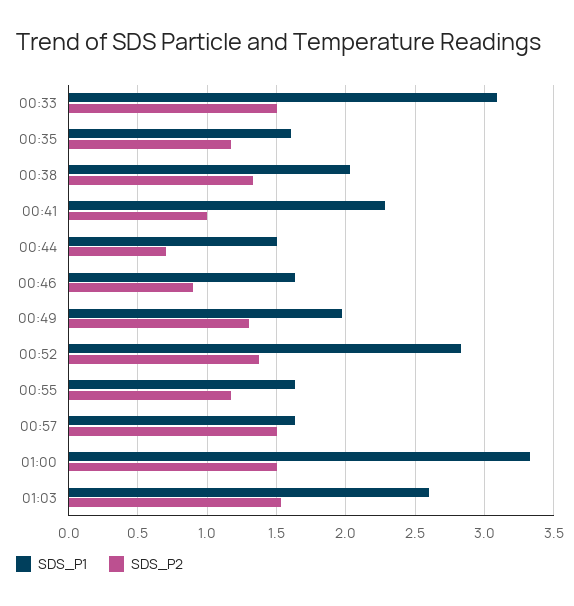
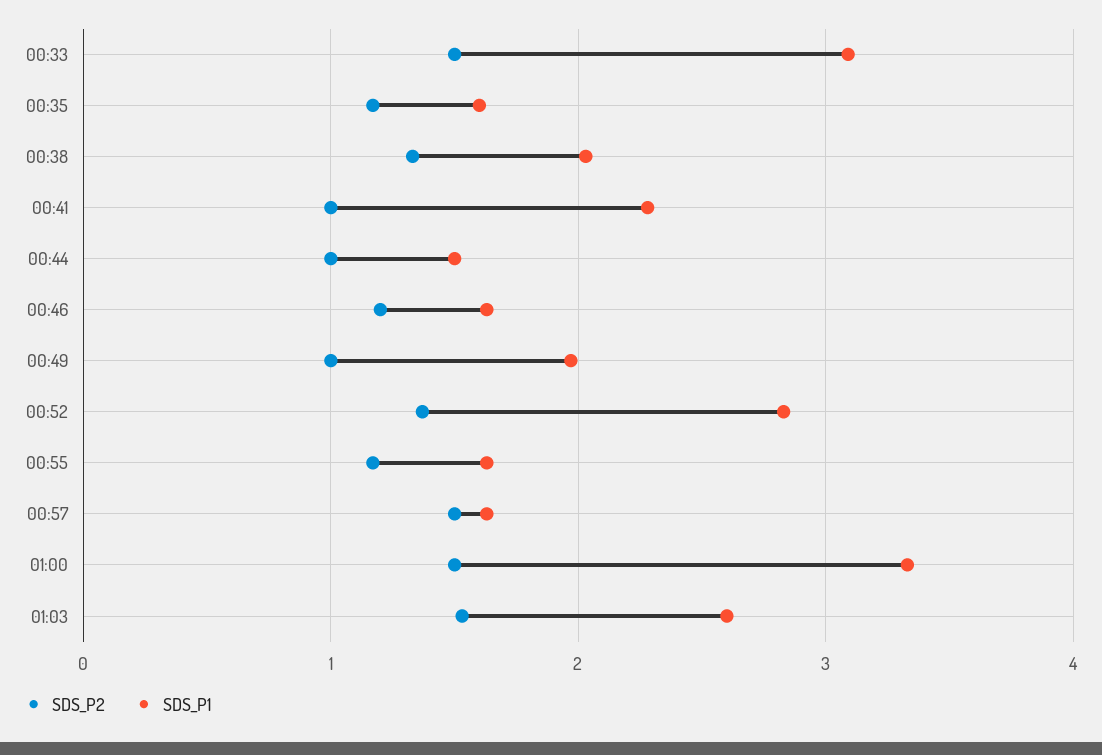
SDS_P2, 00:44: 0.7 -> 1
SDS_P2, 00:46: 0.9 -> 1.2
SDS_P2, 00:49: 1.3 -> 1

